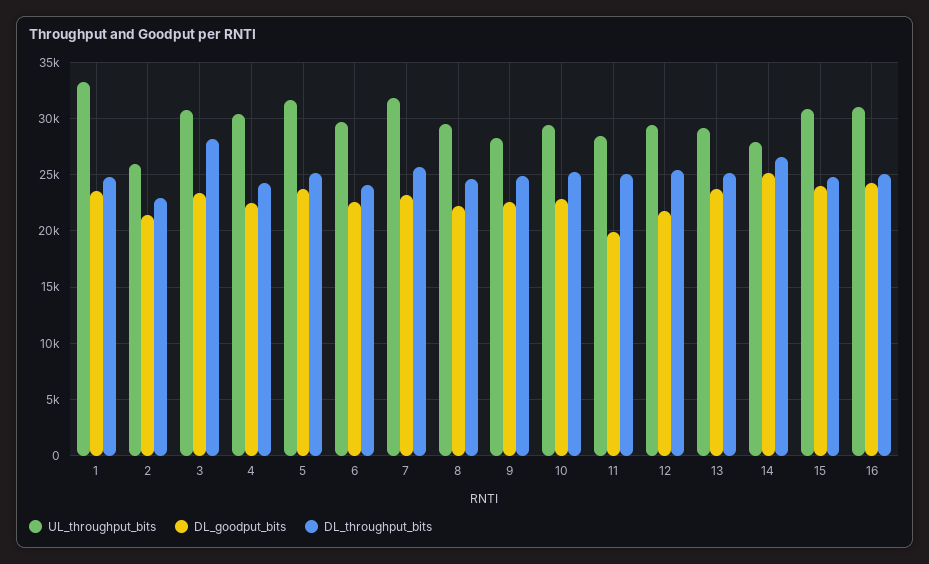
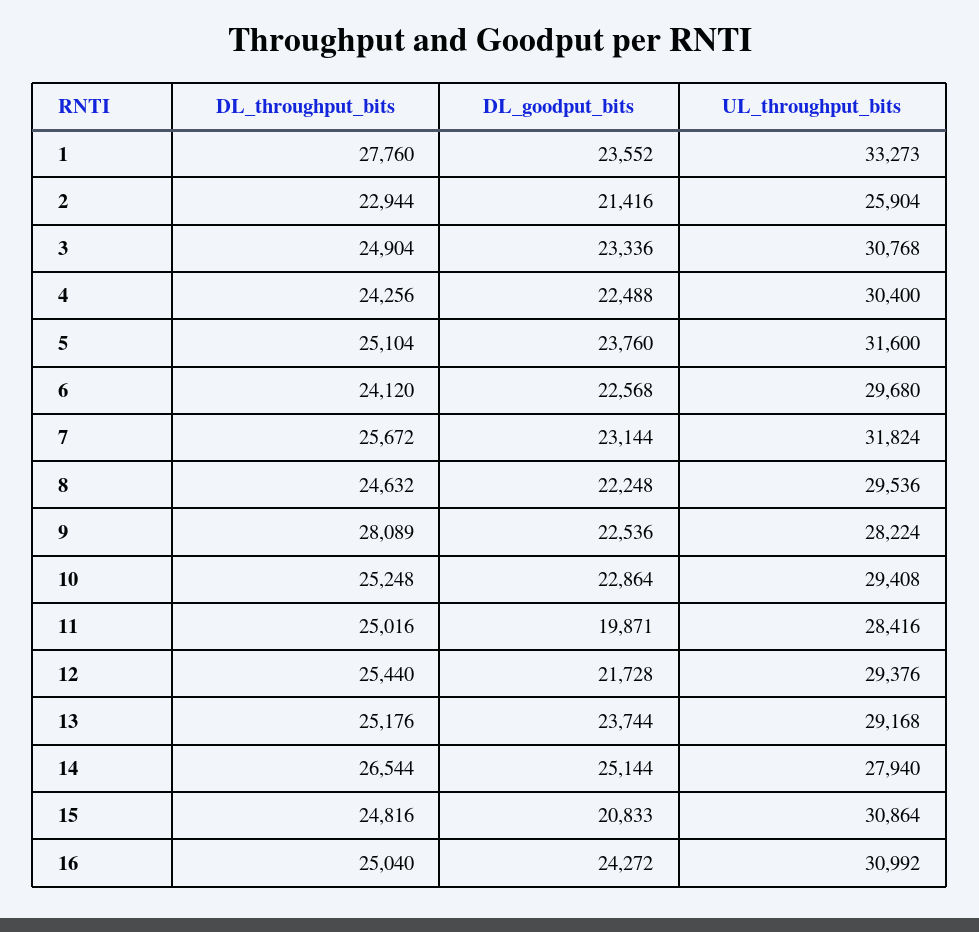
DL_throughput_bits, 1: 25000 -> 27760
DL_throughput_bits, 3: 28000 -> 24904
DL_throughput_bits, 9: 25000 -> 28089
DL_goodput_bits, 15: 24000 -> 20833

